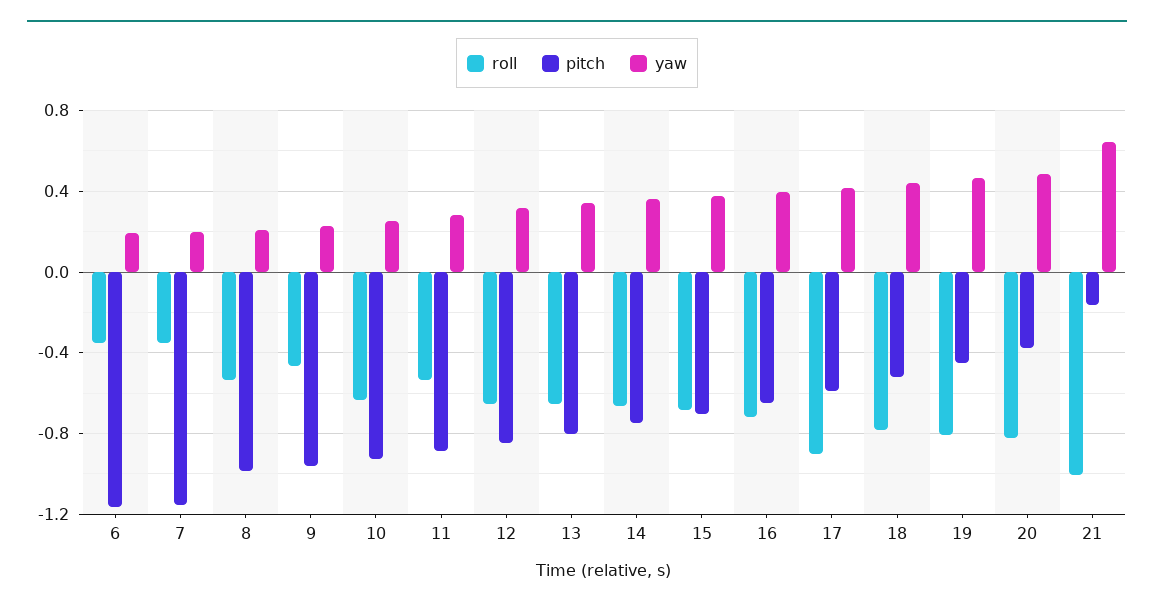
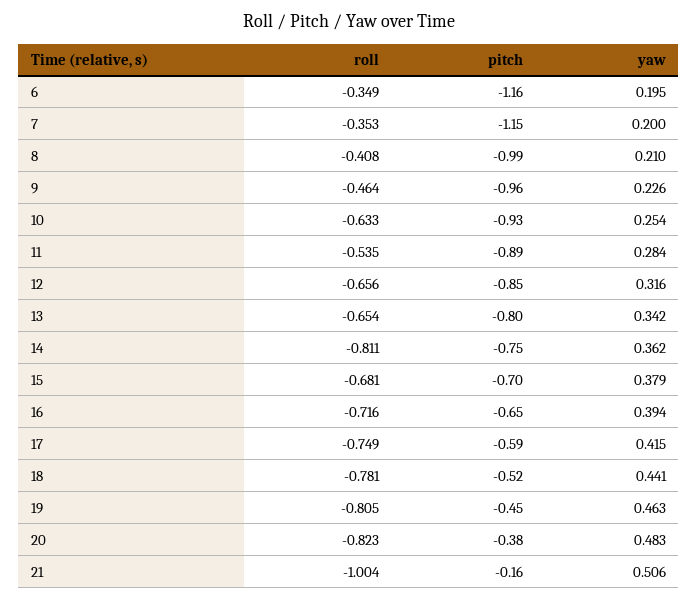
roll, 8: -0.55 -> -0.408
roll, 14: -0.65 -> -0.811
roll, 17: -0.9 -> -0.749
yaw, 21: 0.65 -> 0.506

